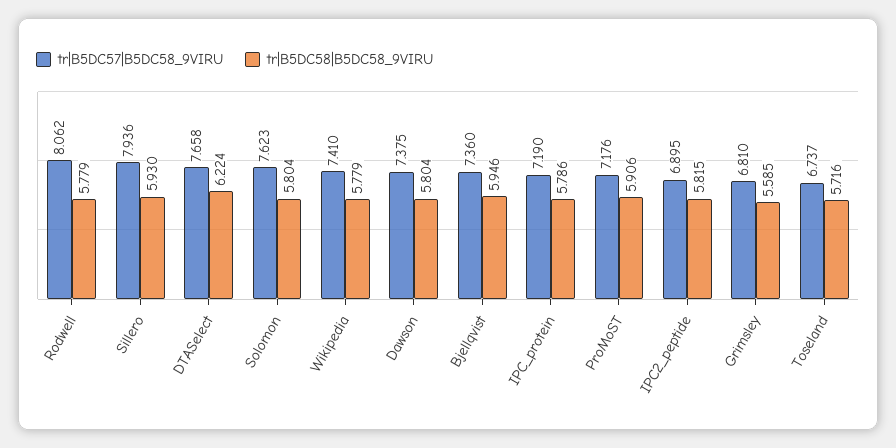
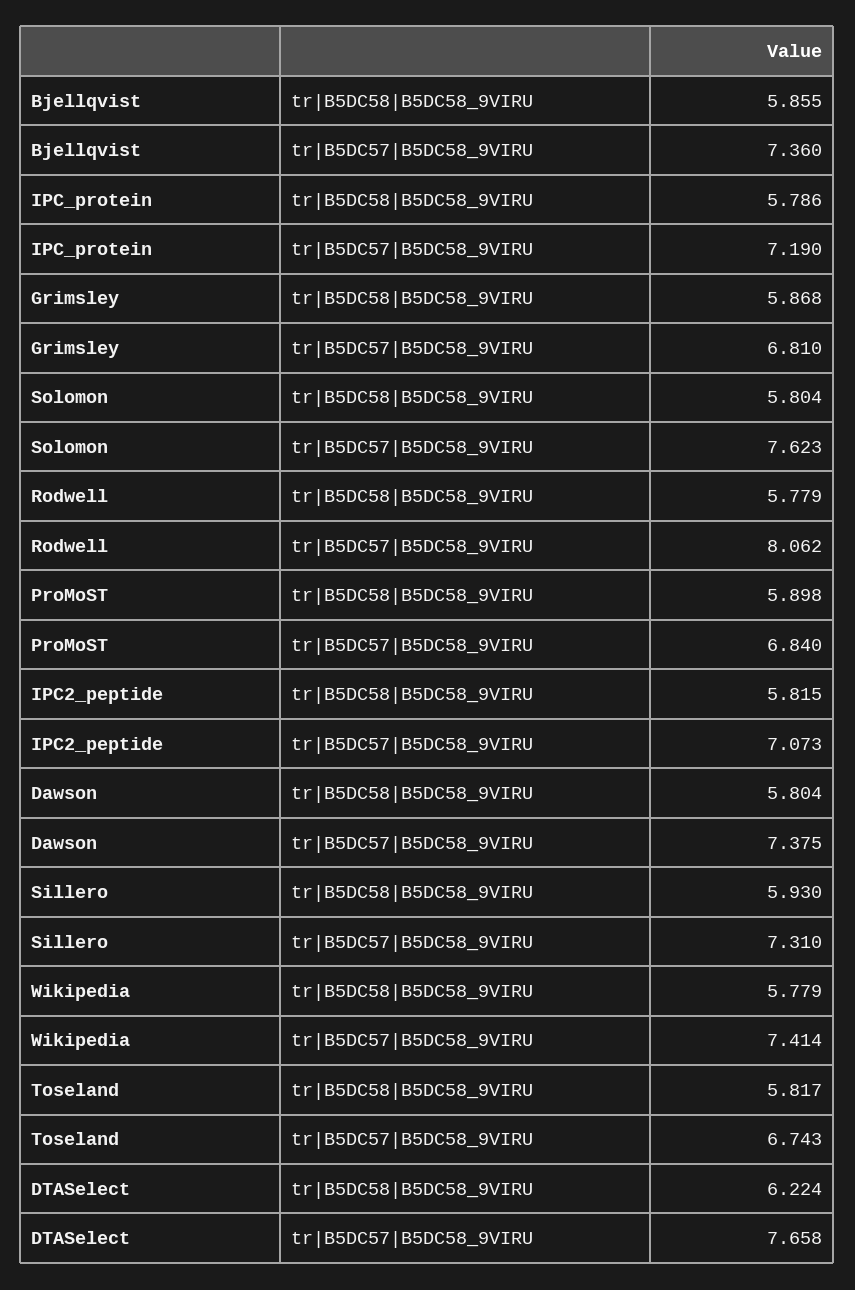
tr|B5DC57|B5DC58_9VIRU, Sillero: 7.936 -> 7.31
tr|B5DC57|B5DC58_9VIRU, Wikipedia: 7.41 -> 7.414
tr|B5DC58|B5DC58_9VIRU, Bjellqvist: 5.946 -> 5.855
tr|B5DC57|B5DC58_9VIRU, ProMoST: 7.176 -> 6.84
tr|B5DC58|B5DC58_9VIRU, ProMoST: 5.906 -> 5.898
tr|B5DC57|B5DC58_9VIRU, IPC2_peptide: 6.895 -> 7.073
tr|B5DC58|B5DC58_9VIRU, Grimsley: 5.585 -> 5.868
tr|B5DC57|B5DC58_9VIRU, Toseland: 6.737 -> 6.743
tr|B5DC58|B5DC58_9VIRU, Toseland: 5.716 -> 5.817

